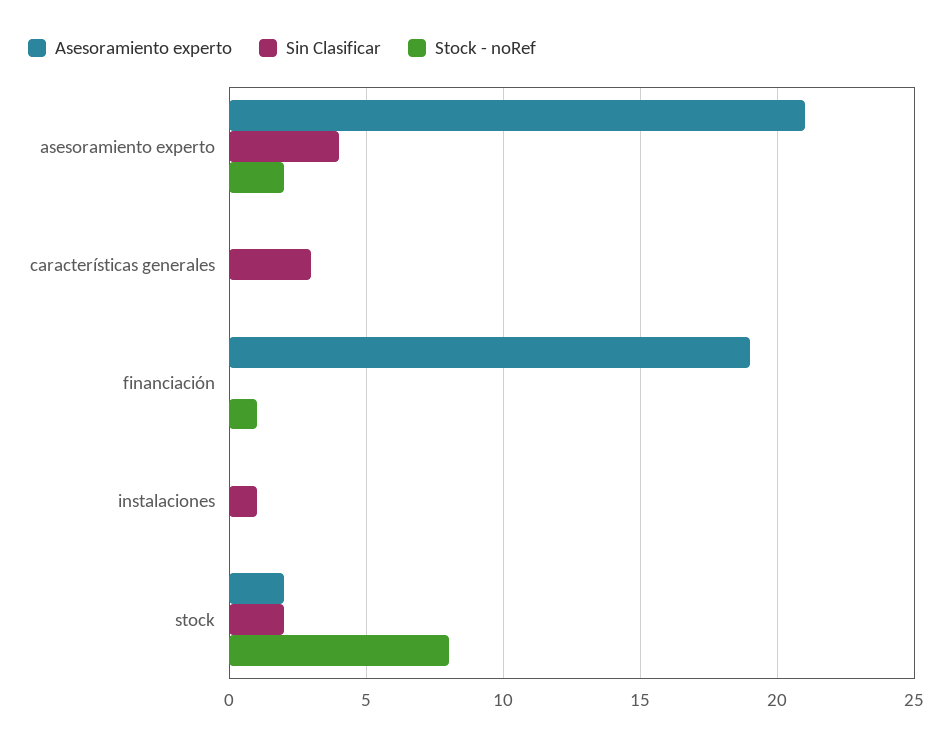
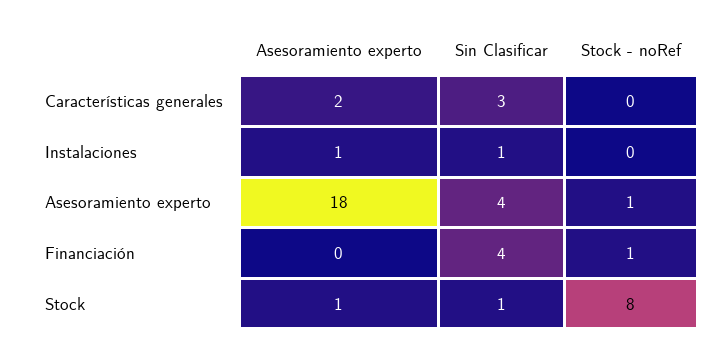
Asesoramiento experto, asesoramiento experto: 21 -> 18
Stock - noRef, asesoramiento experto: 2 -> 1
Asesoramiento experto, características generales: 0 -> 2
Asesoramiento experto, financiación: 19 -> 0
Sin Clasificar, financiación: 0 -> 4
Asesoramiento experto, instalaciones: 0 -> 1
Asesoramiento experto, stock: 2 -> 1
Sin Clasificar, stock: 2 -> 1

